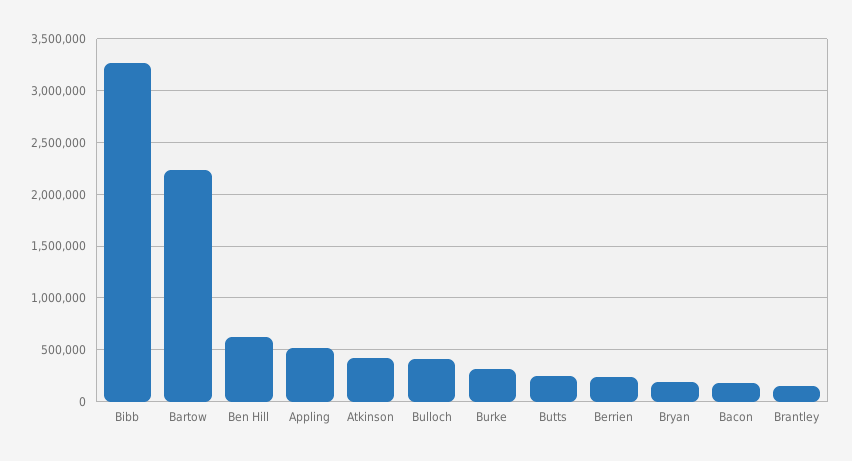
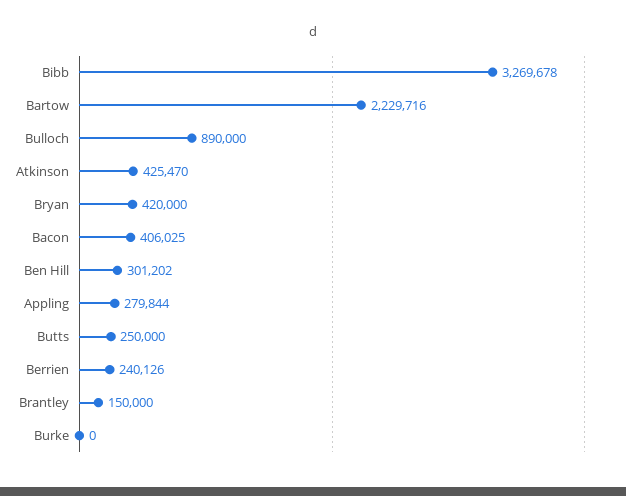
Ben Hill: 600000 -> 301202
Appling: 500000 -> 279844
Bulloch: 400000 -> 890000
Burke: 300000 -> 0
Bryan: 200000 -> 420000
Bacon: 200000 -> 406025

